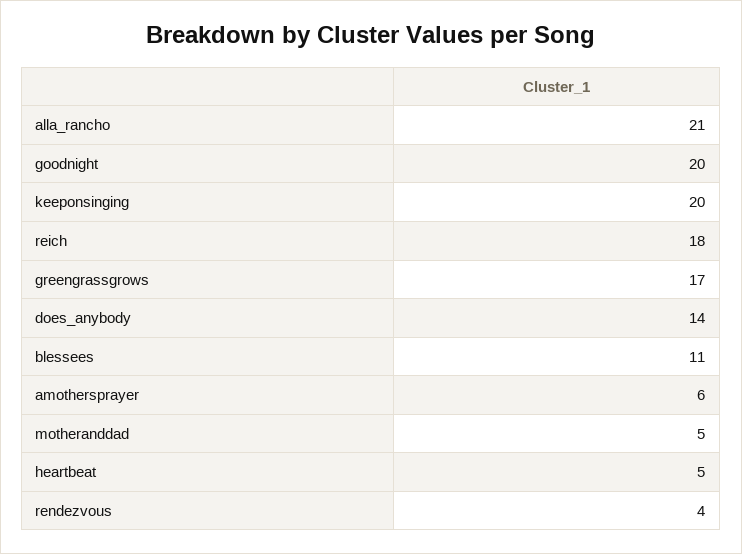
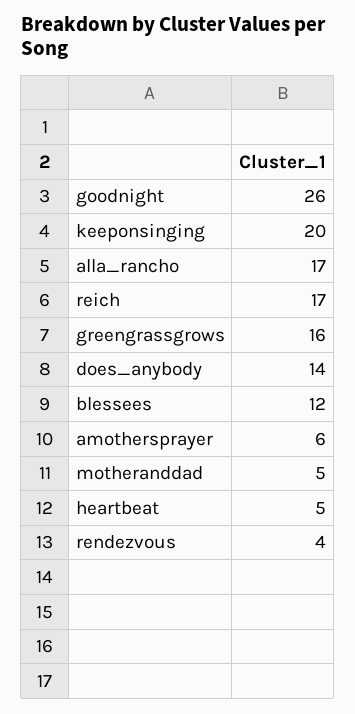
alla_rancho: 21 -> 17
goodnight: 20 -> 26
reich: 18 -> 17
greengrassgrows: 17 -> 16
blessees: 11 -> 12

